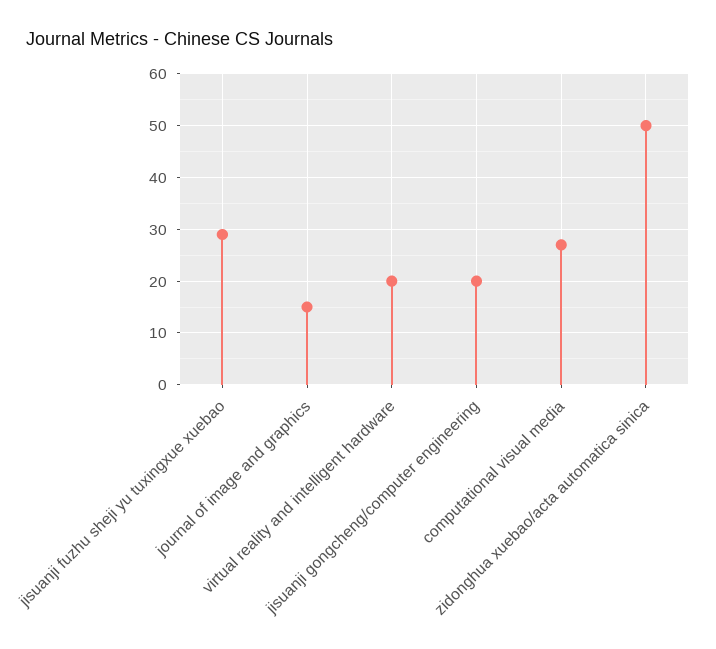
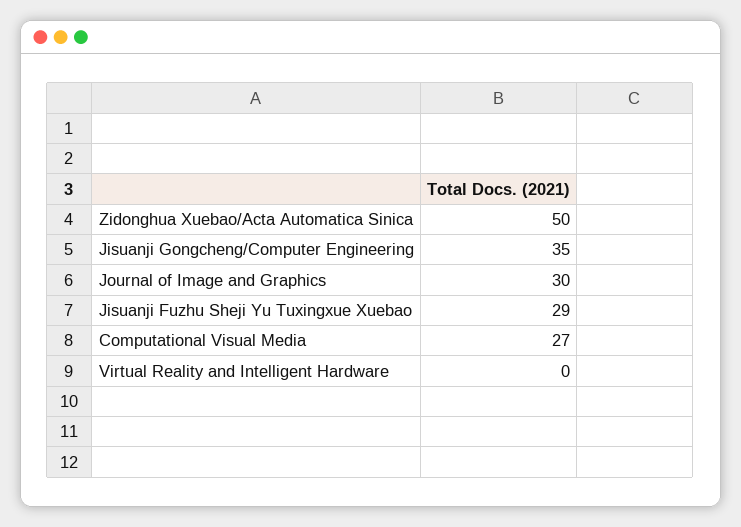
journal of image and graphics: 15 -> 30
virtual reality and intelligent hardware: 20 -> 0
jisuanji gongcheng/computer engineering: 20 -> 35

